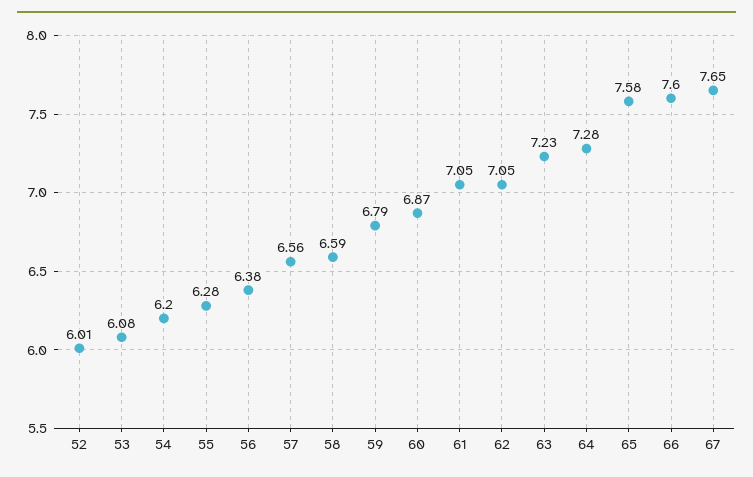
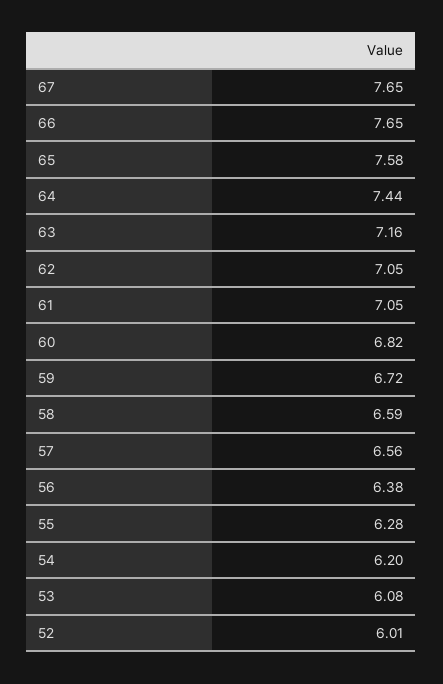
59: 6.79 -> 6.72
60: 6.87 -> 6.82
63: 7.23 -> 7.16
64: 7.28 -> 7.44
66: 7.6 -> 7.65

